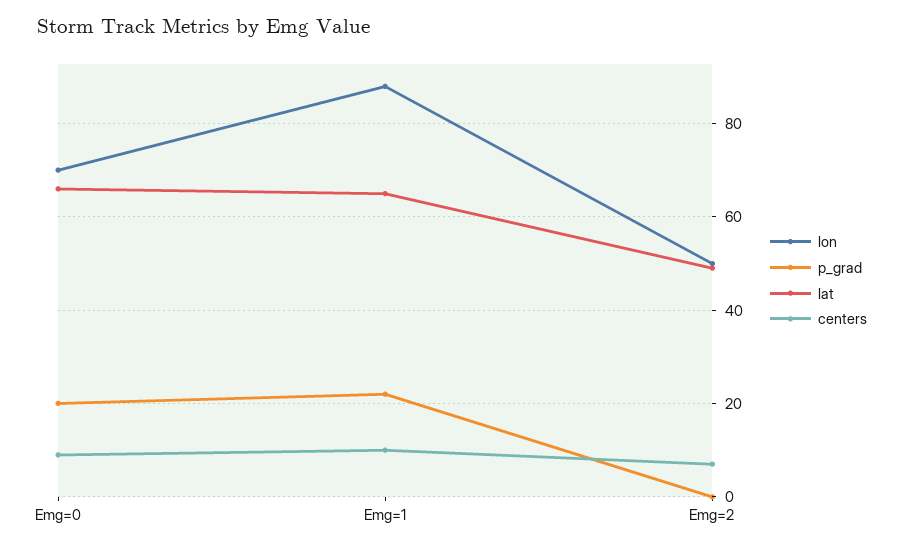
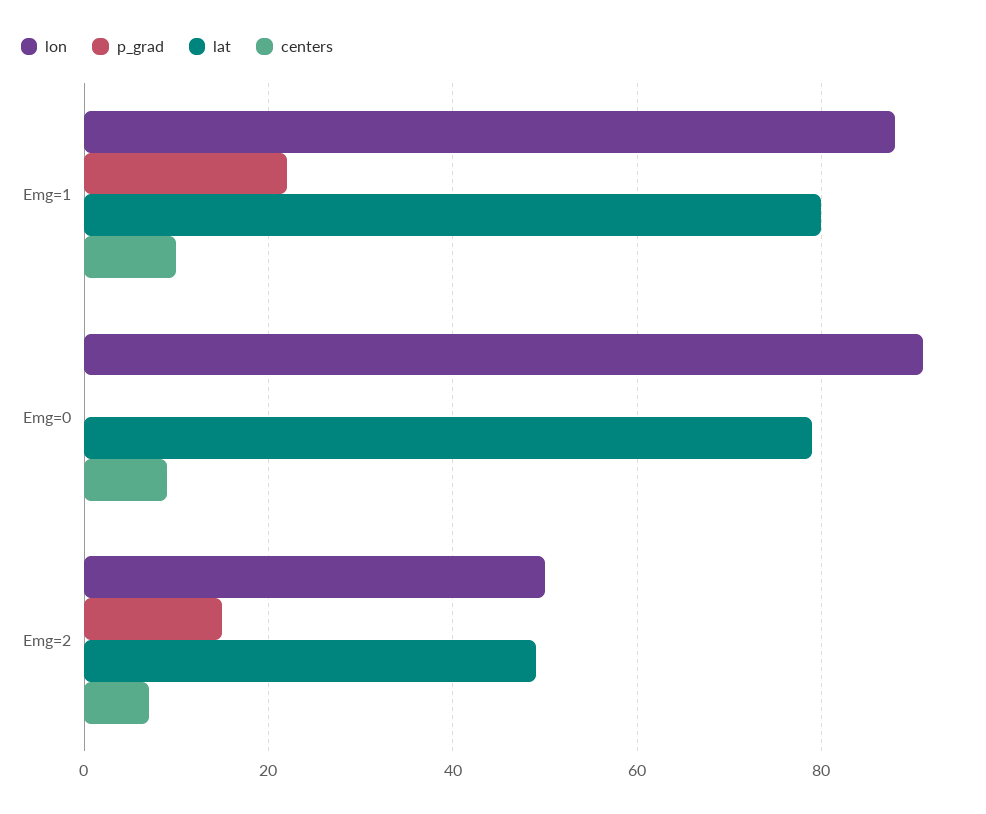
lon, Emg=0: 70 -> 90
p_grad, Emg=0: 20 -> 0
lat, Emg=0: 65 -> 80
lat, Emg=1: 65 -> 80
p_grad, Emg=2: 0 -> 15

